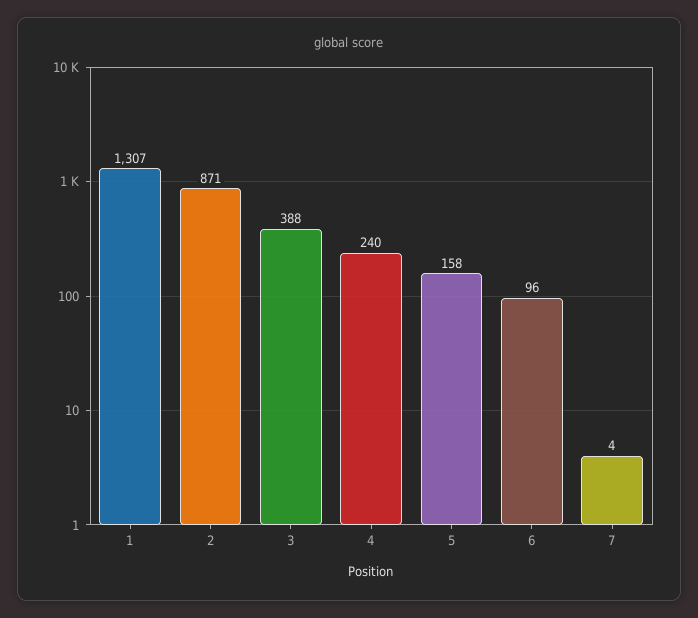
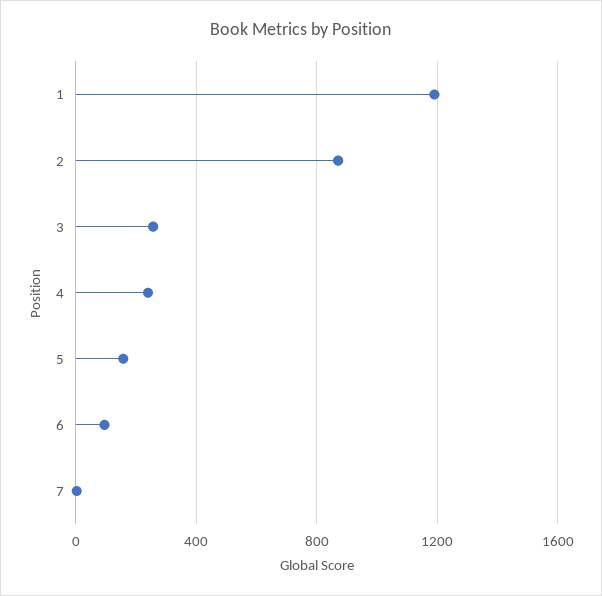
1: 1307 -> 1200
3: 388 -> 250

